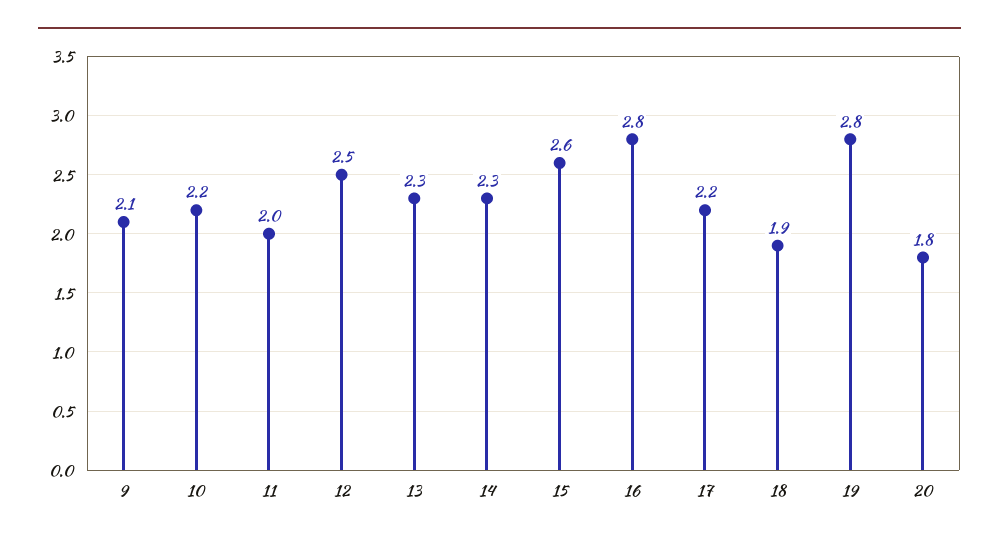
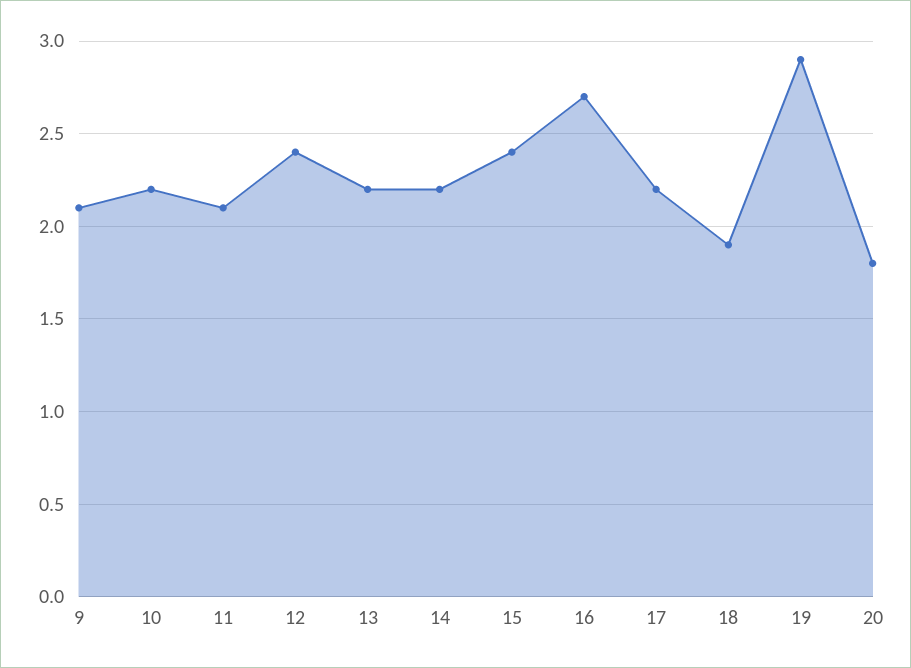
11: 2 -> 2.1
12: 2.5 -> 2.4
13: 2.3 -> 2.2
14: 2.3 -> 2.2
15: 2.6 -> 2.4
16: 2.8 -> 2.7
19: 2.8 -> 2.9

